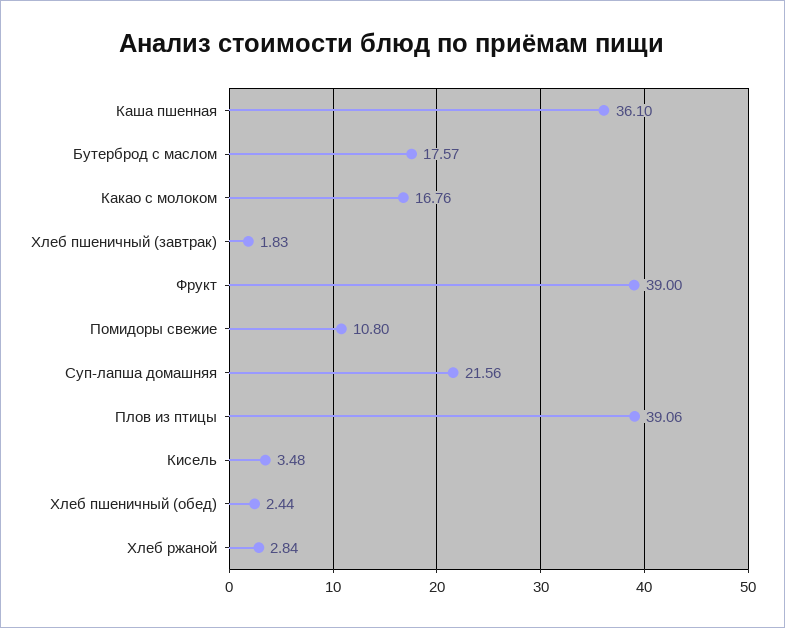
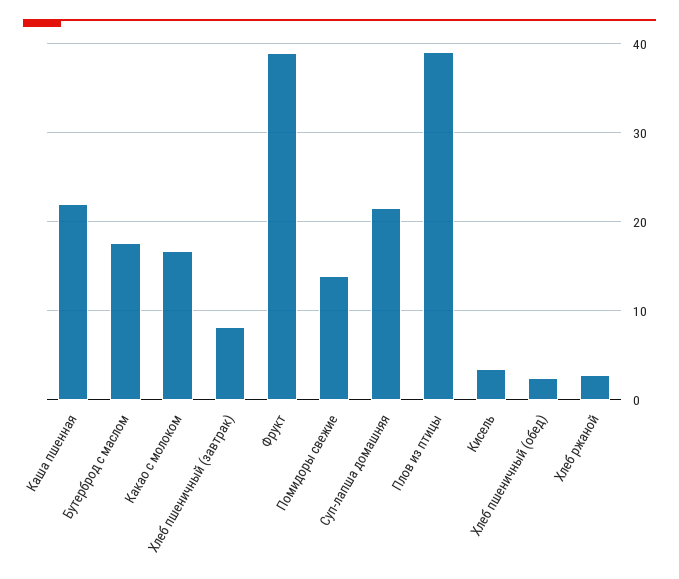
Каша пшенная: 36.1 -> 22
Хлеб пшеничный (завтрак): 1.83 -> 8
Помидоры свежие: 10.8 -> 14

